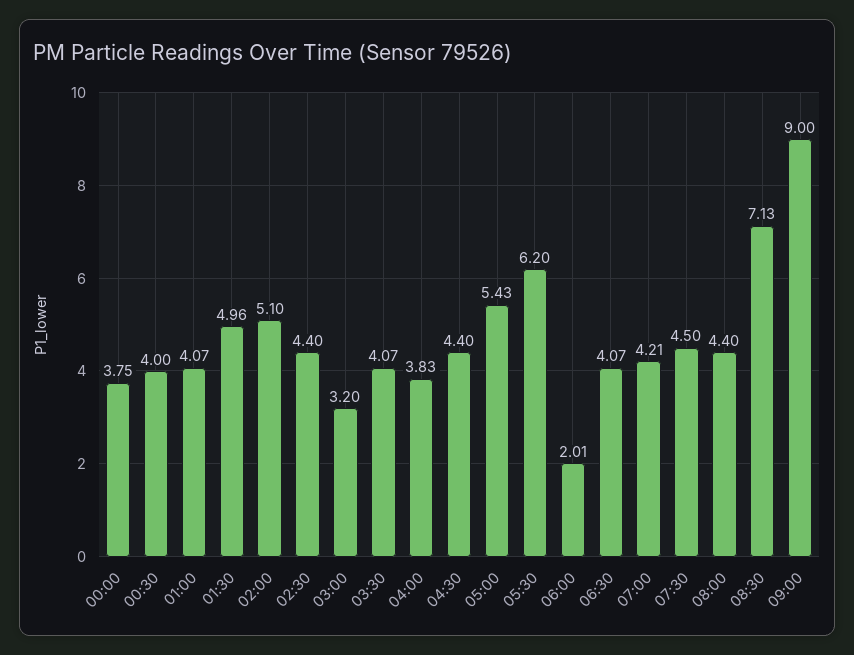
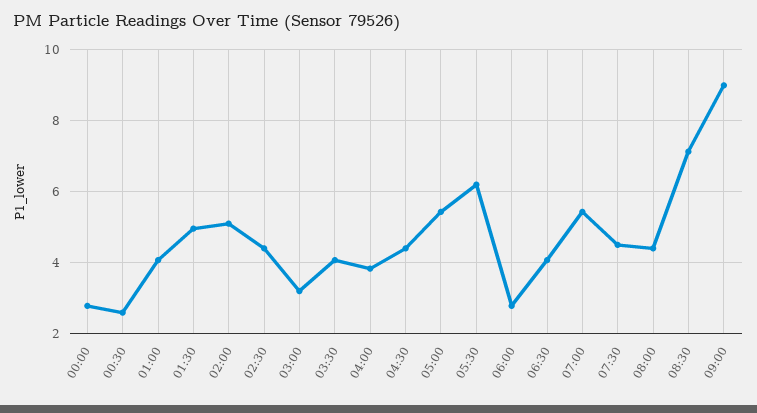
00:00: 3.75 -> 2.8
00:30: 4 -> 2.6
06:00: 2.01 -> 2.8
07:00: 4.21 -> 5.4

